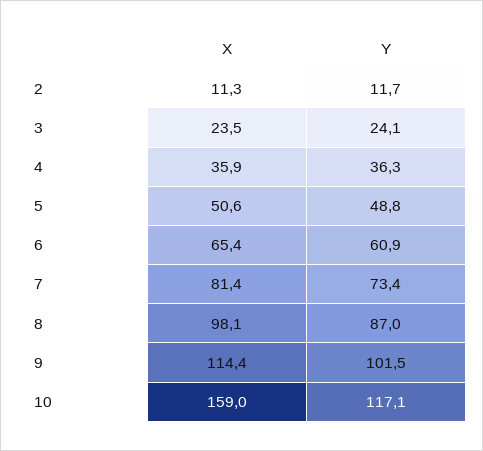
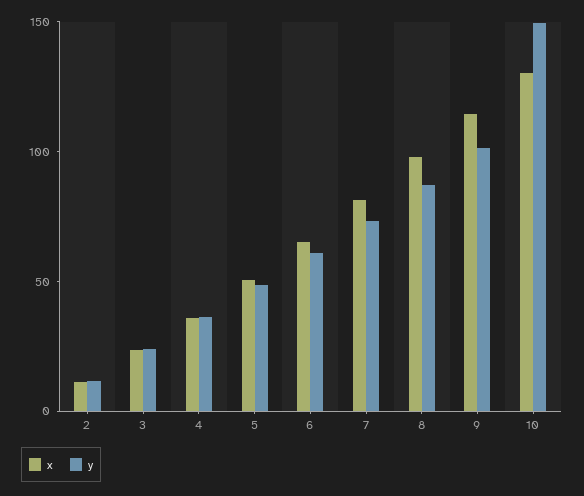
X, 10: 159 -> 130
Y, 10: 117.1 -> 150

